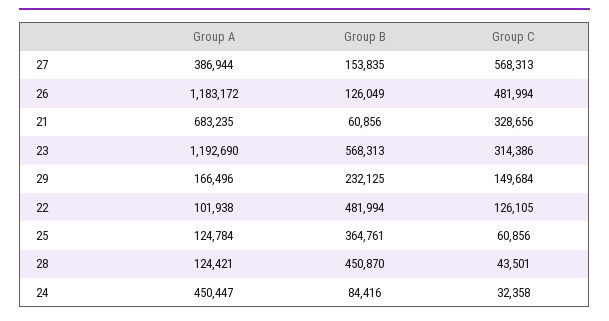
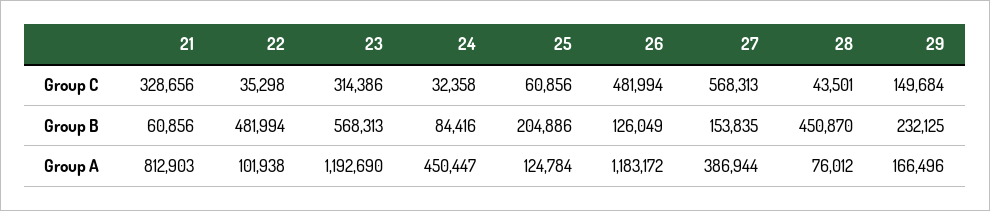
Group A, 21: 683235 -> 812903
Group C, 22: 126105 -> 35298
Group B, 25: 364761 -> 204886
Group A, 28: 124421 -> 76012

